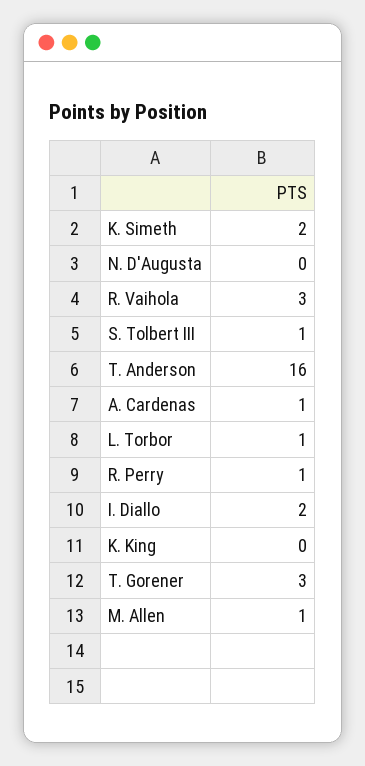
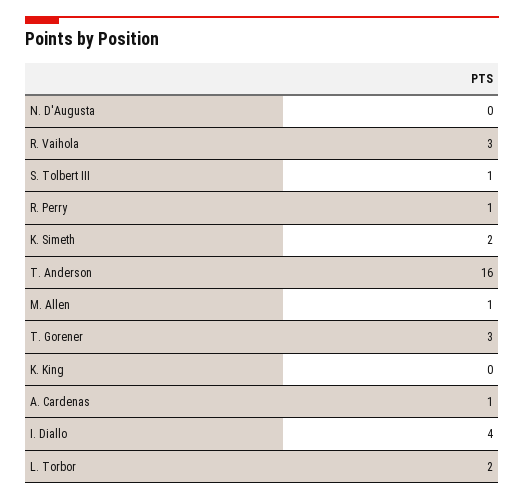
L. Torbor: 1 -> 2
I. Diallo: 2 -> 4

